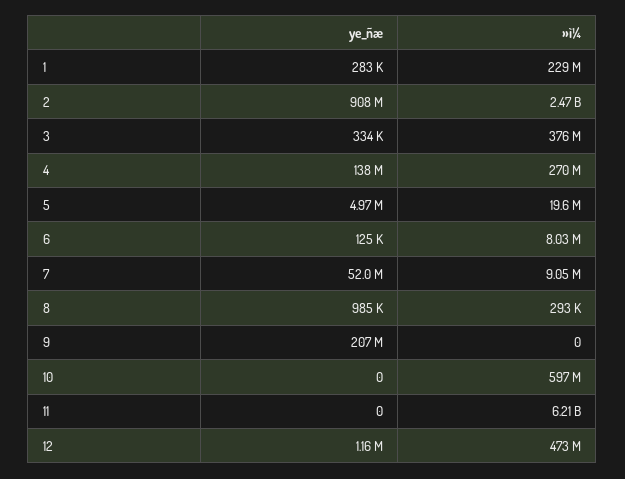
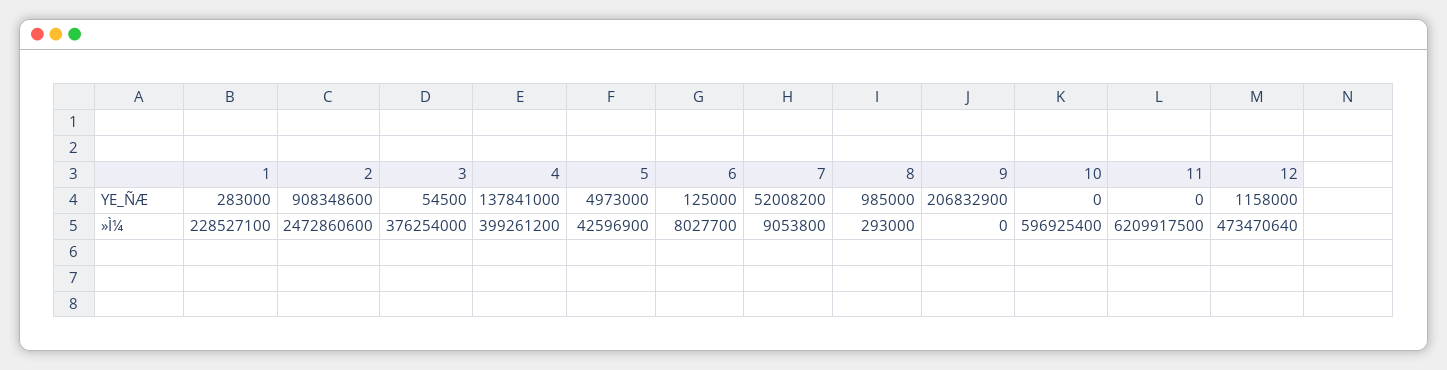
ye_ñæ, 3: 334000 -> 54500
»ì¼, 4: 270000000 -> 399261200
»ì¼, 5: 19600000 -> 42596900

